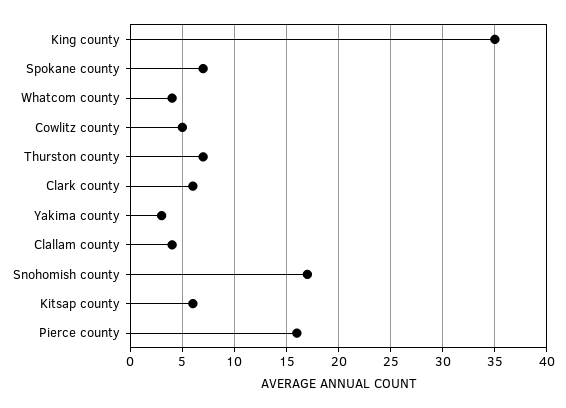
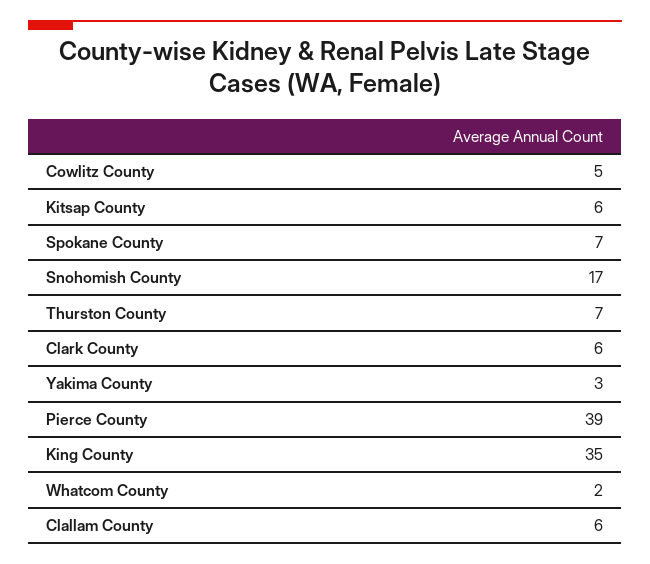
Whatcom county: 4 -> 2
Clallam county: 4 -> 6
Pierce county: 16 -> 39

